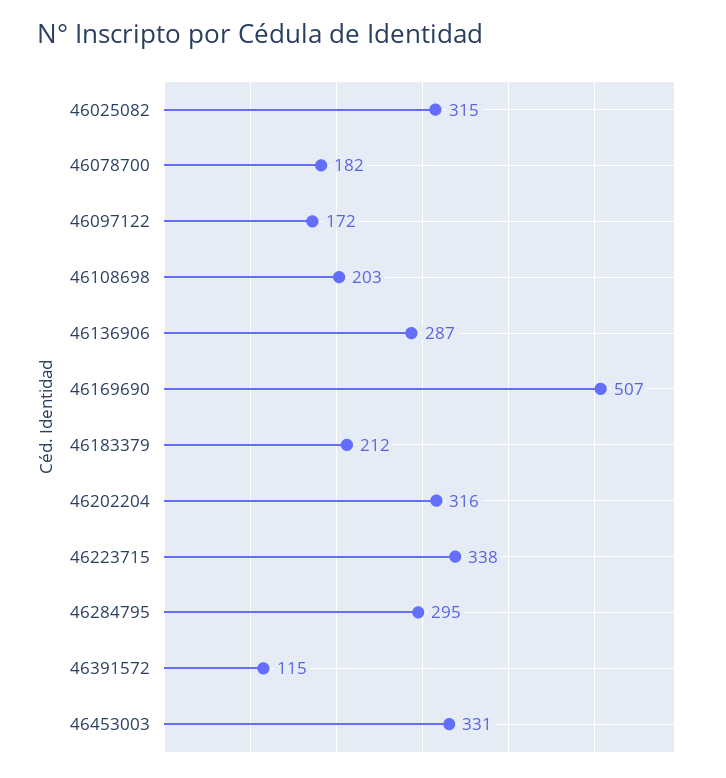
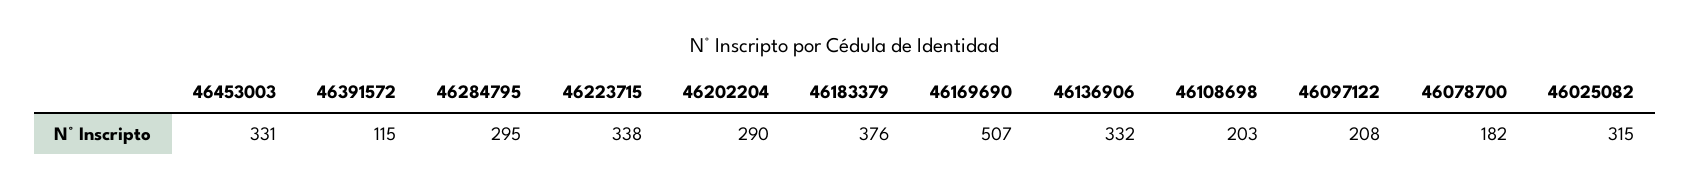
46097122: 172 -> 208
46136906: 287 -> 332
46183379: 212 -> 376
46202204: 316 -> 290

